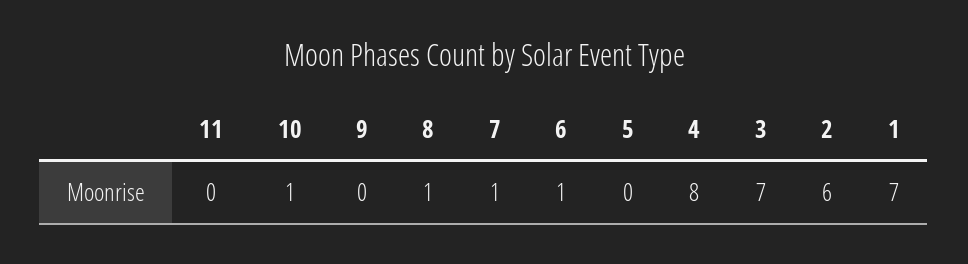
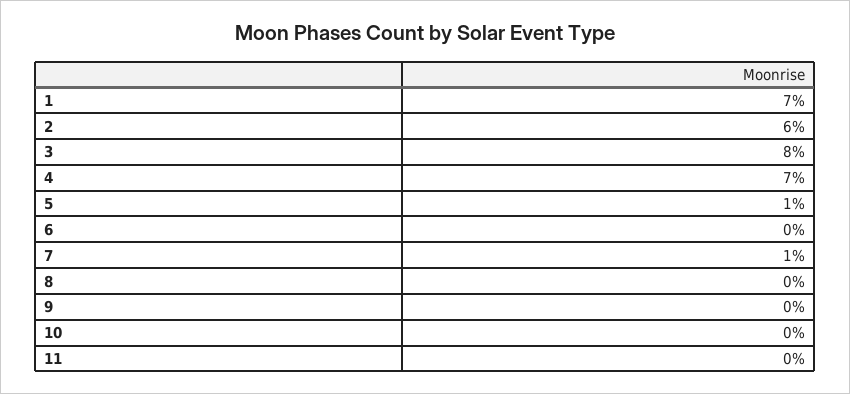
10: 1 -> 0
8: 1 -> 0
6: 1 -> 0
5: 0 -> 1
4: 8 -> 7
3: 7 -> 8

